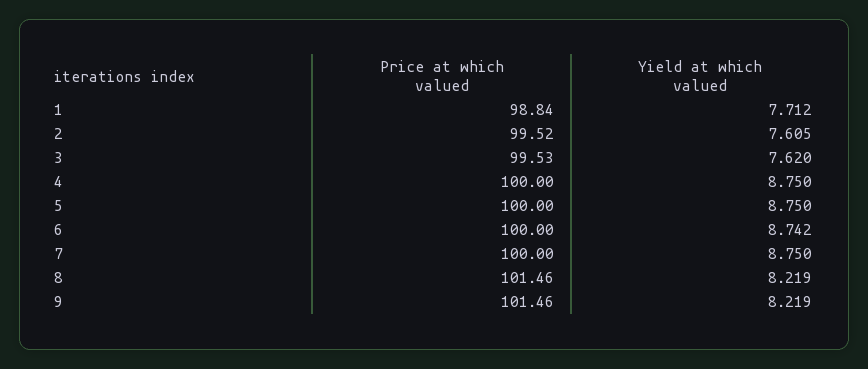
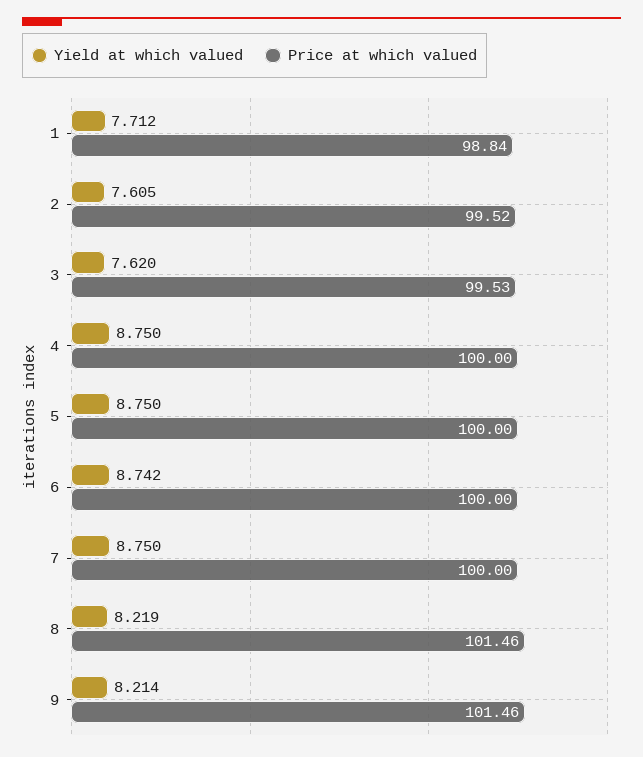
Yield at which valued, 9: 8.219 -> 8.214

